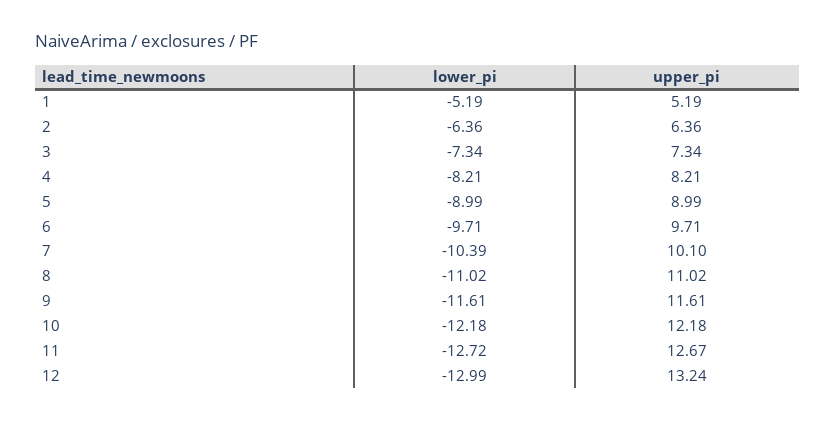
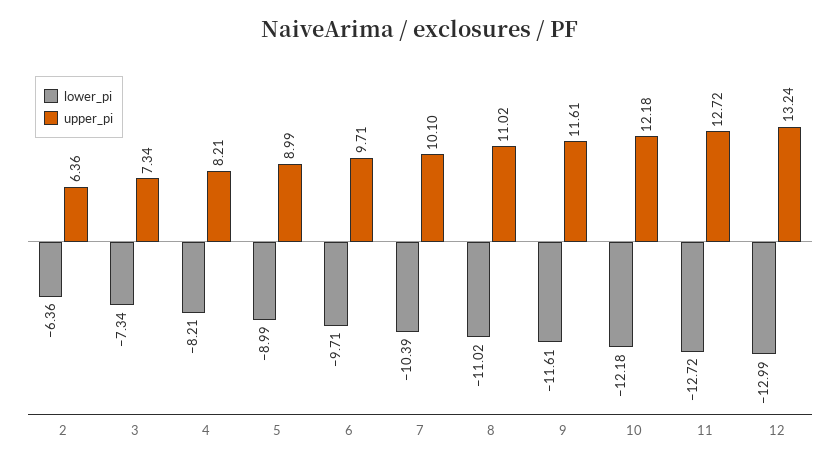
lower_pi, 1: -5.19 -> none
upper_pi, 1: 5.19 -> none
upper_pi, 11: 12.67 -> 12.72

